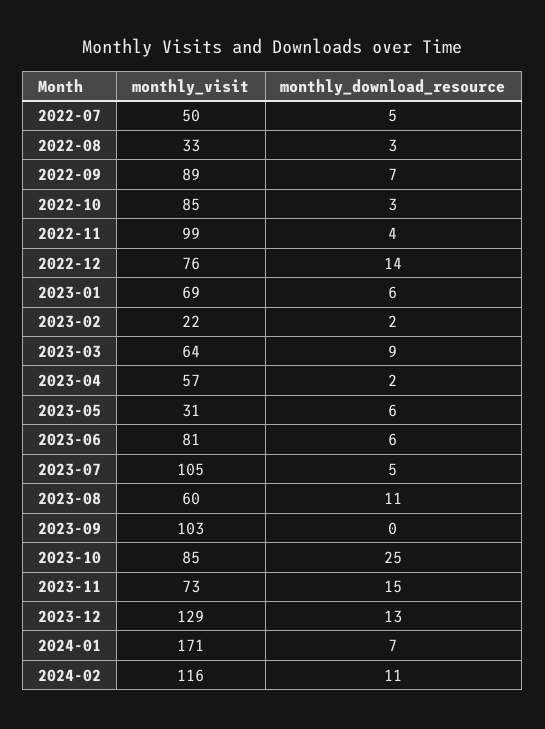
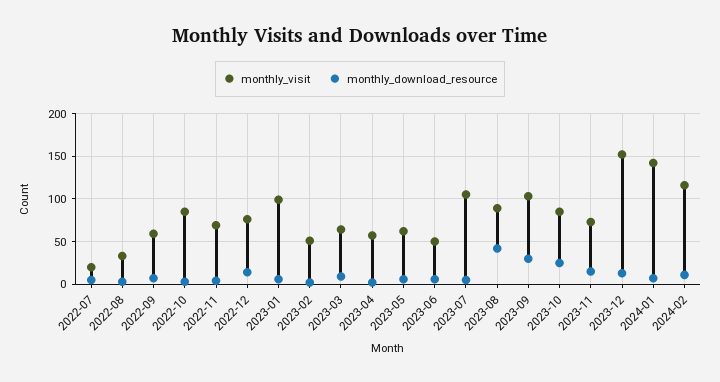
monthly_visit, 2022-07: 50 -> 20
monthly_visit, 2022-09: 89 -> 60
monthly_visit, 2022-11: 99 -> 70
monthly_visit, 2023-01: 69 -> 100
monthly_visit, 2023-02: 22 -> 50
monthly_visit, 2023-05: 31 -> 60
monthly_visit, 2023-06: 81 -> 50
monthly_visit, 2023-08: 60 -> 90
monthly_download_resource, 2023-08: 11 -> 40
monthly_download_resource, 2023-09: 0 -> 30
monthly_visit, 2023-12: 129 -> 150
monthly_visit, 2024-01: 171 -> 140

